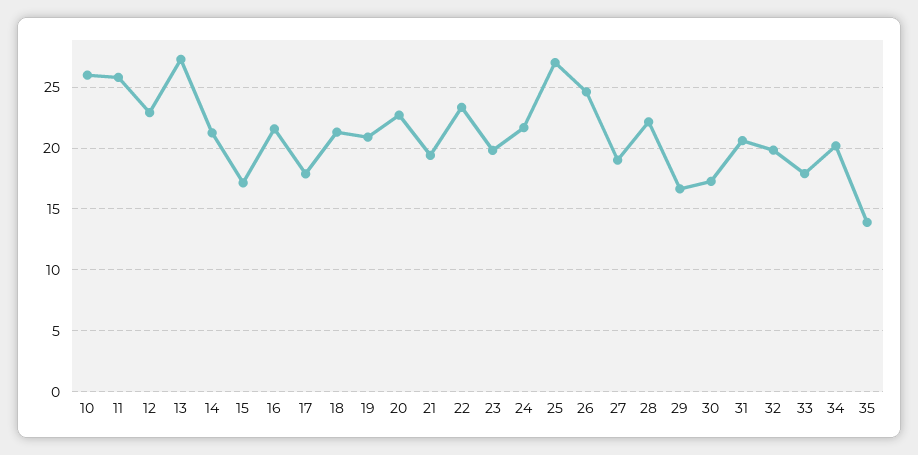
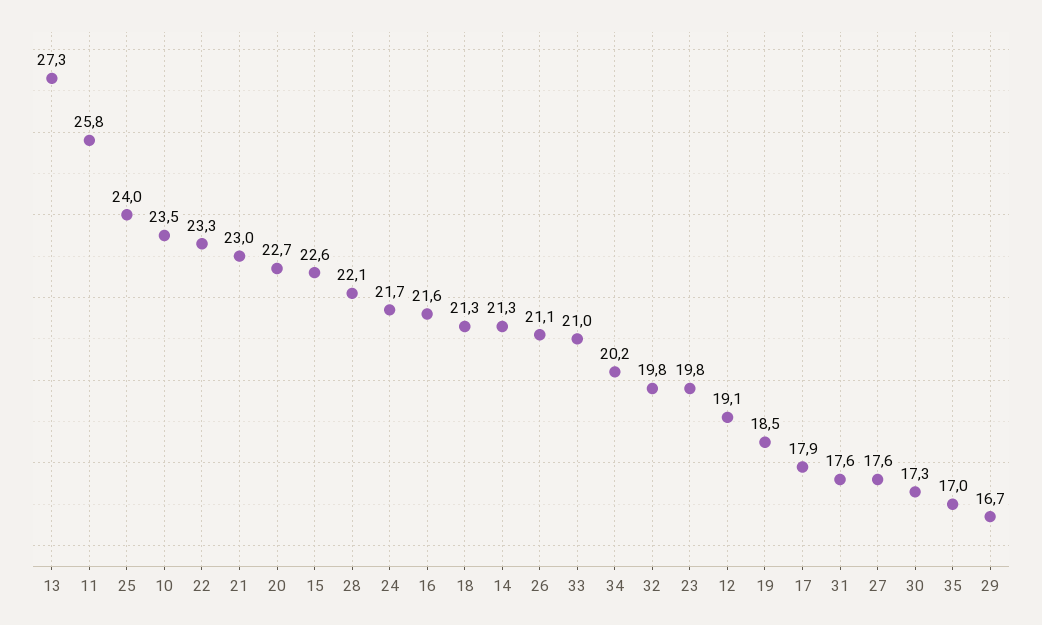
10: 26 -> 23.5
12: 23 -> 19.1
15: 17 -> 22.6
19: 21 -> 18.5
21: 19.5 -> 23
25: 27 -> 24
26: 24.5 -> 21.1
27: 19 -> 17.6
31: 20.5 -> 17.6
33: 18 -> 21
35: 14 -> 17

